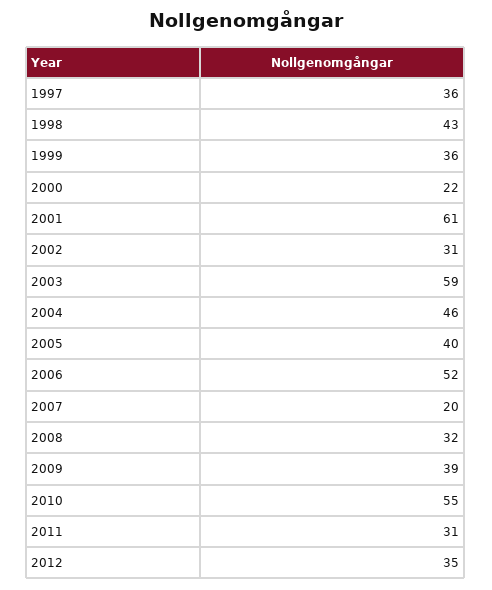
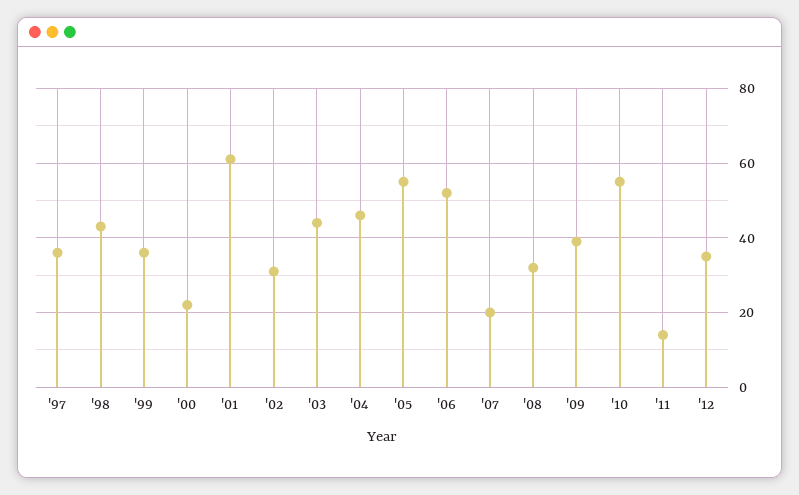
2003: 59 -> 45
2005: 40 -> 55
2011: 31 -> 15

